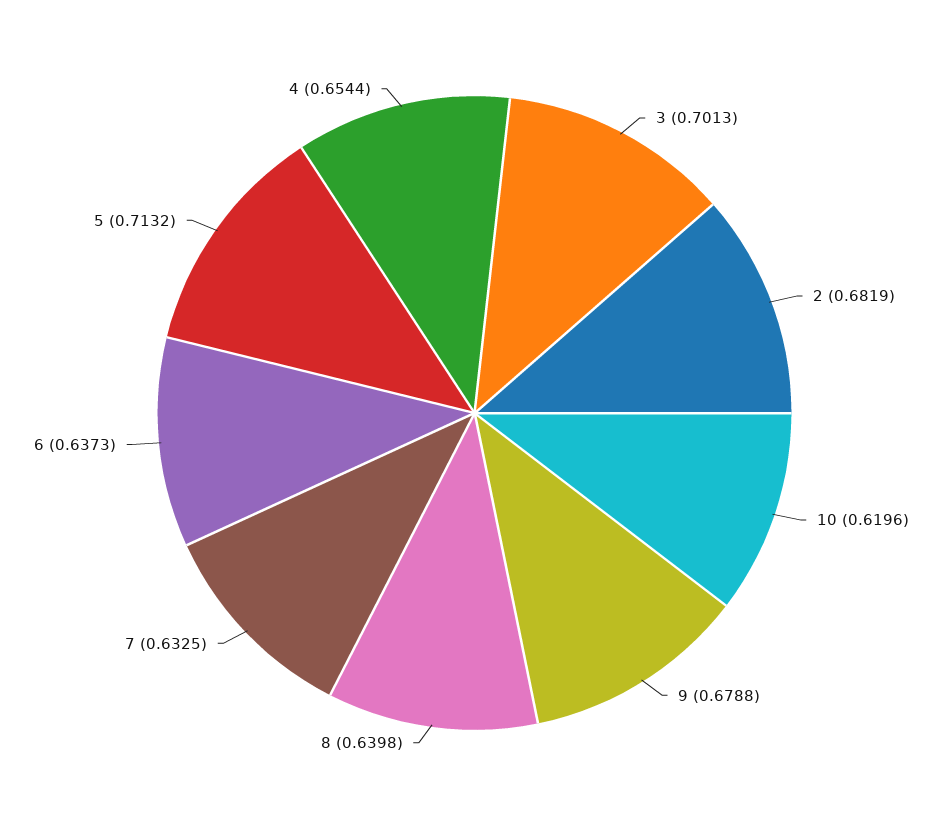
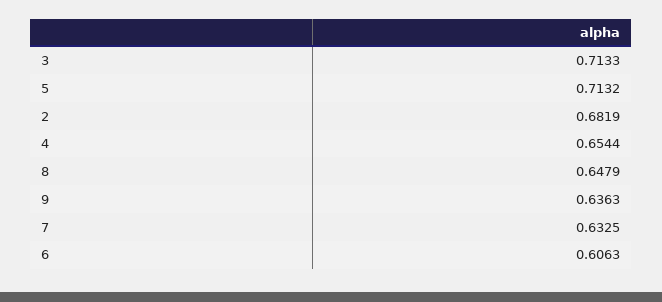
3: 0.7013 -> 0.7133
10: 0.6196 -> none
9: 0.6788 -> 0.6363
8: 0.6398 -> 0.6479
6: 0.6373 -> 0.6063

